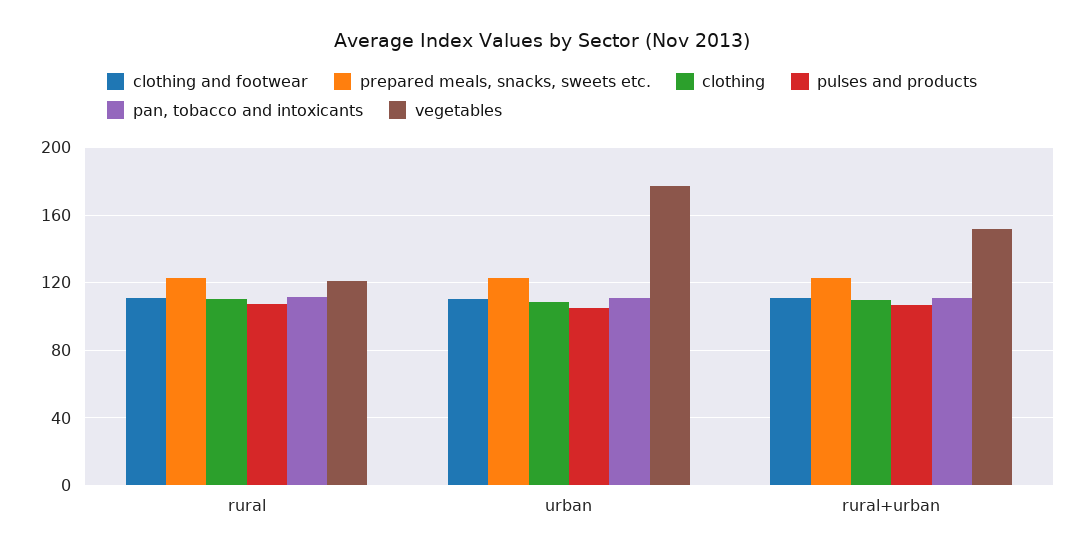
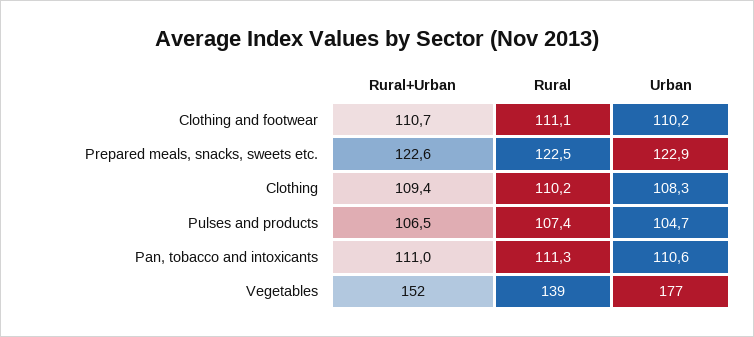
vegetables, rural: 120 -> 139

